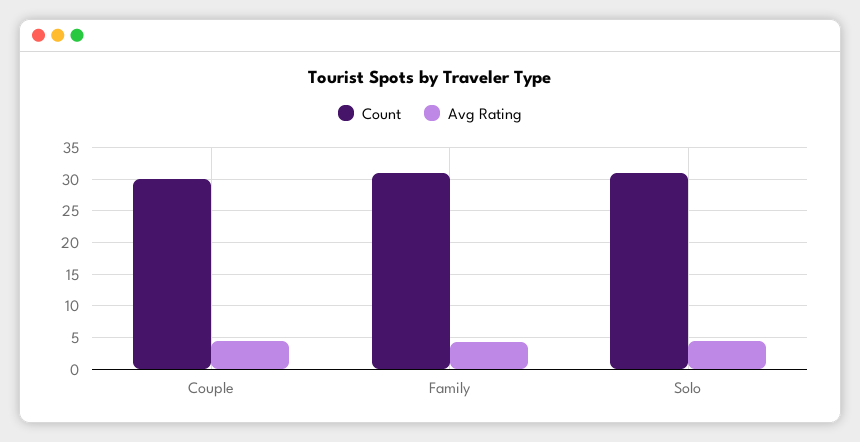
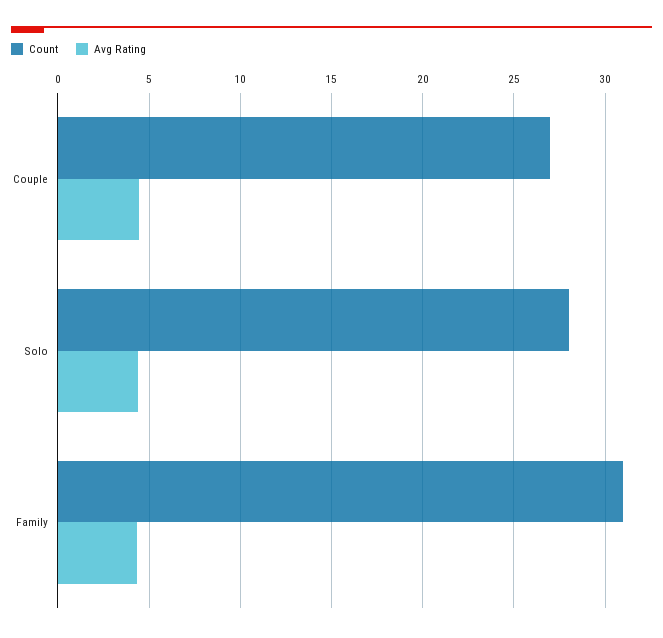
Count, Couple: 30 -> 27
Count, Solo: 31 -> 28

